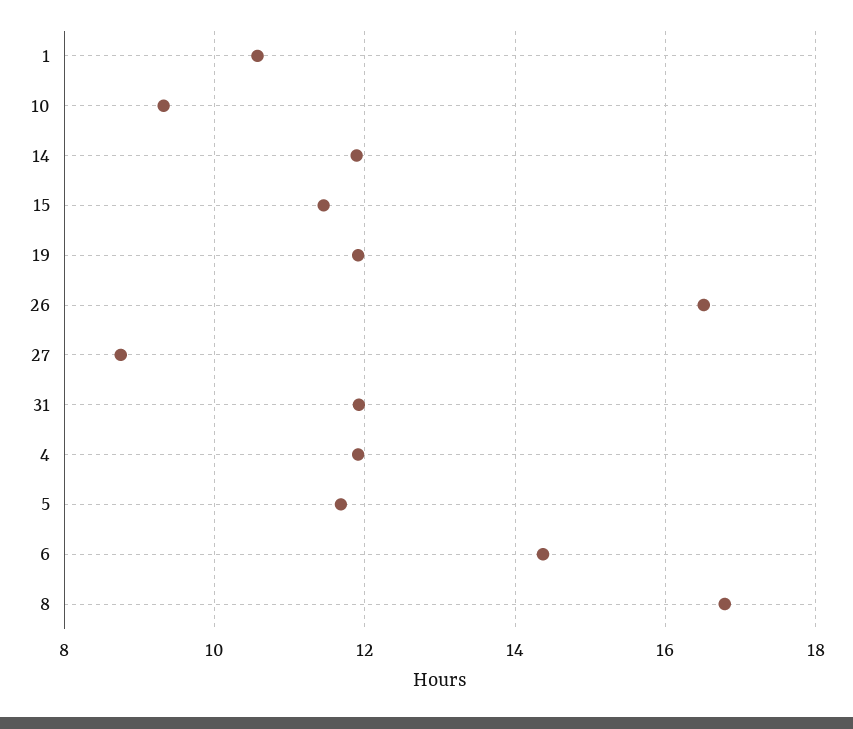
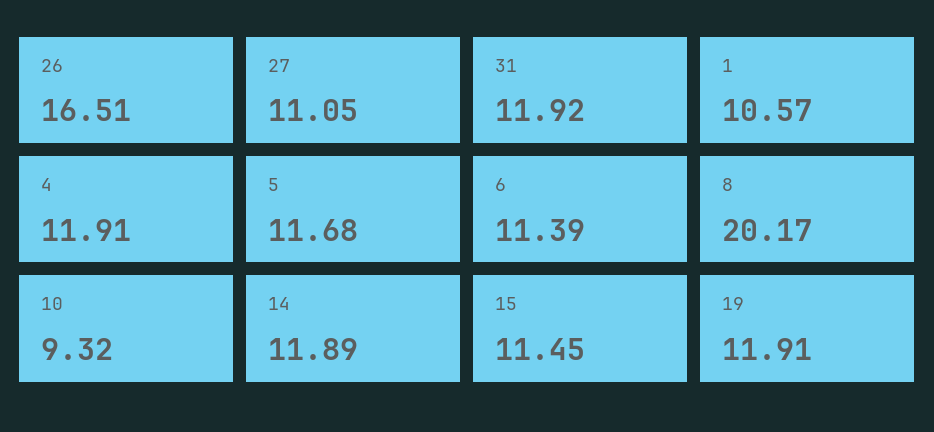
27: 8.8 -> 11.05
6: 14.4 -> 11.39
8: 16.8 -> 20.17

